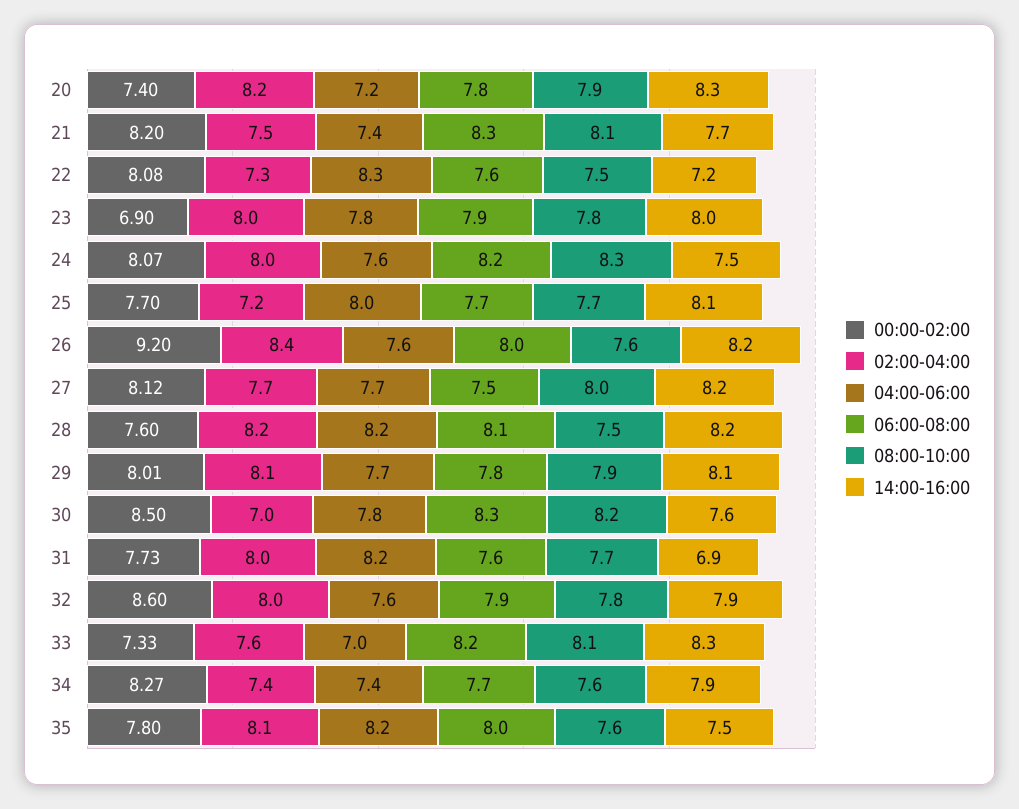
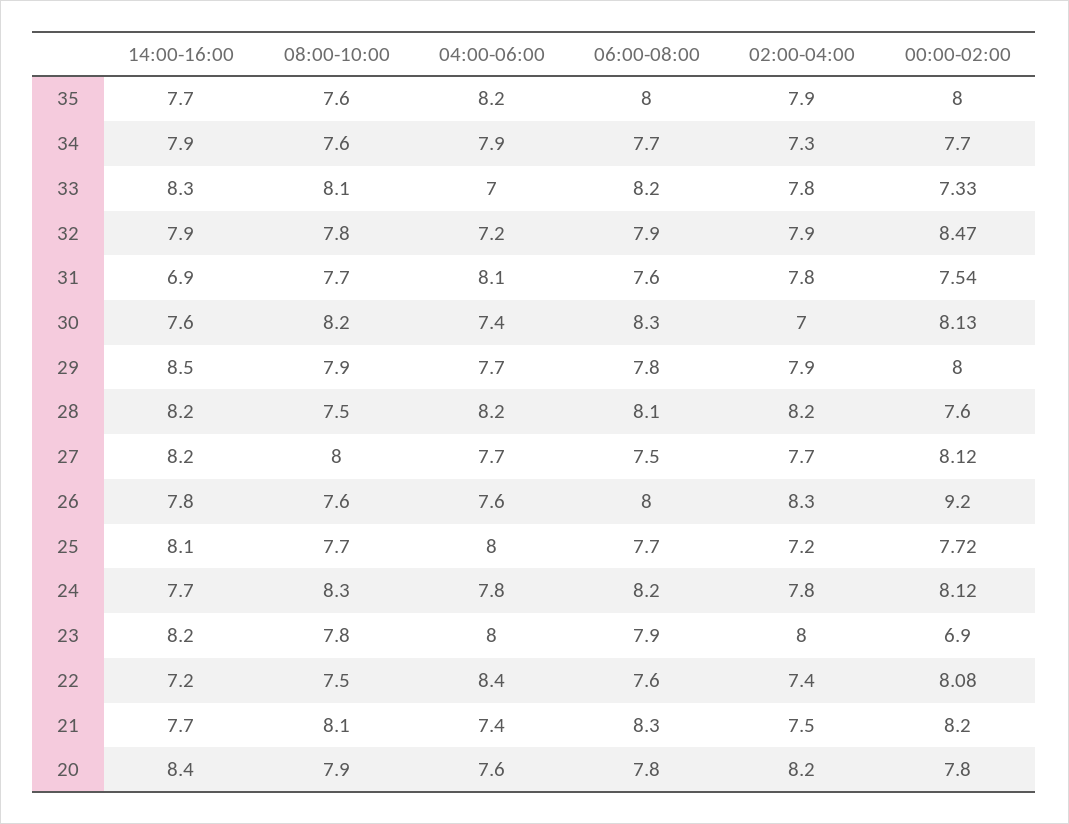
00:00-02:00, 20: 7.4 -> 7.8
04:00-06:00, 20: 7.2 -> 7.6
14:00-16:00, 20: 8.3 -> 8.4
02:00-04:00, 22: 7.3 -> 7.4
04:00-06:00, 22: 8.3 -> 8.4
04:00-06:00, 23: 7.8 -> 8
14:00-16:00, 23: 8 -> 8.2
00:00-02:00, 24: 8.07 -> 8.12
02:00-04:00, 24: 8 -> 7.8
04:00-06:00, 24: 7.6 -> 7.8
14:00-16:00, 24: 7.5 -> 7.7
00:00-02:00, 25: 7.7 -> 7.72
02:00-04:00, 26: 8.4 -> 8.3
14:00-16:00, 26: 8.2 -> 7.8
00:00-02:00, 29: 8.01 -> 8
02:00-04:00, 29: 8.1 -> 7.9
14:00-16:00, 29: 8.1 -> 8.5
00:00-02:00, 30: 8.5 -> 8.13
04:00-06:00, 30: 7.8 -> 7.4
00:00-02:00, 31: 7.73 -> 7.54
02:00-04:00, 31: 8 -> 7.8
04:00-06:00, 31: 8.2 -> 8.1
00:00-02:00, 32: 8.6 -> 8.47
02:00-04:00, 32: 8 -> 7.9
04:00-06:00, 32: 7.6 -> 7.2
02:00-04:00, 33: 7.6 -> 7.8
00:00-02:00, 34: 8.27 -> 7.7
02:00-04:00, 34: 7.4 -> 7.3
04:00-06:00, 34: 7.4 -> 7.9
00:00-02:00, 35: 7.8 -> 8
02:00-04:00, 35: 8.1 -> 7.9
14:00-16:00, 35: 7.5 -> 7.7

